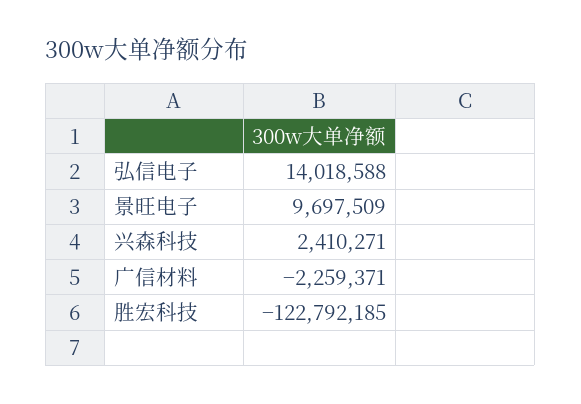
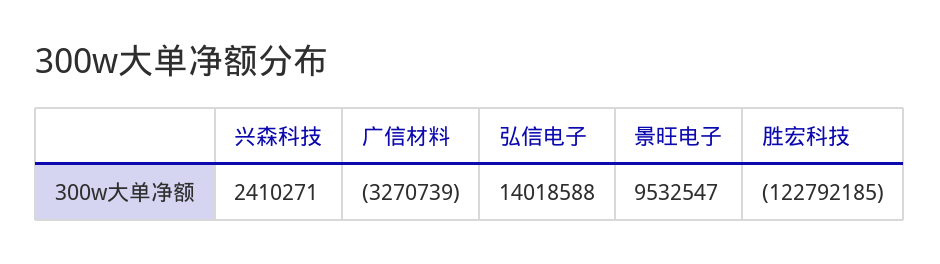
景旺电子: 9697509 -> 9532547
广信材料: -2259371 -> -3270739

